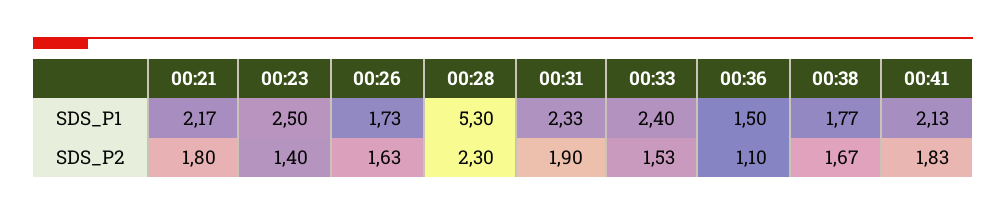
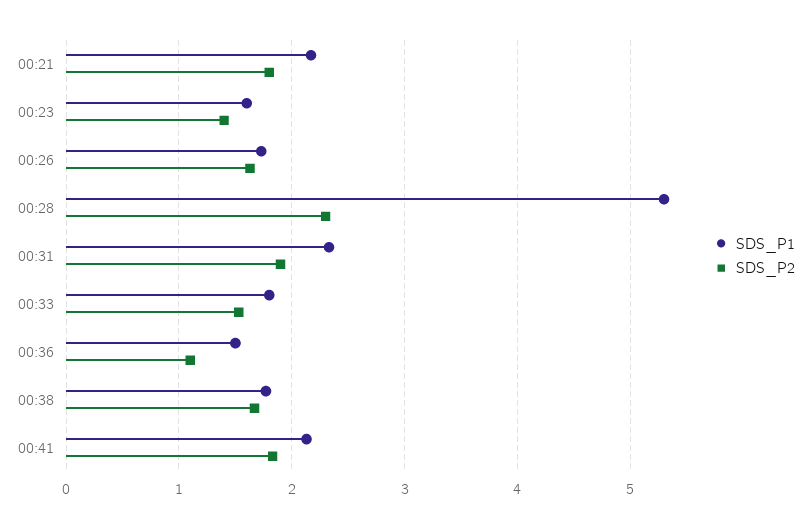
SDS_P1, 00:23: 2.5 -> 1.6
SDS_P1, 00:33: 2.4 -> 1.8

